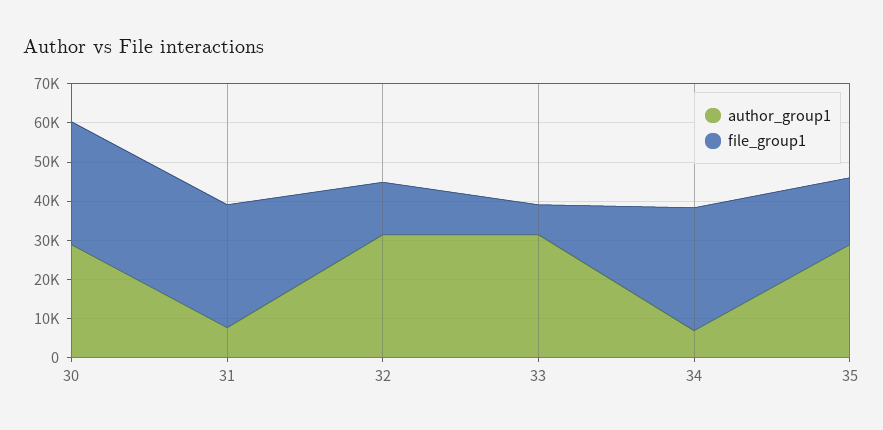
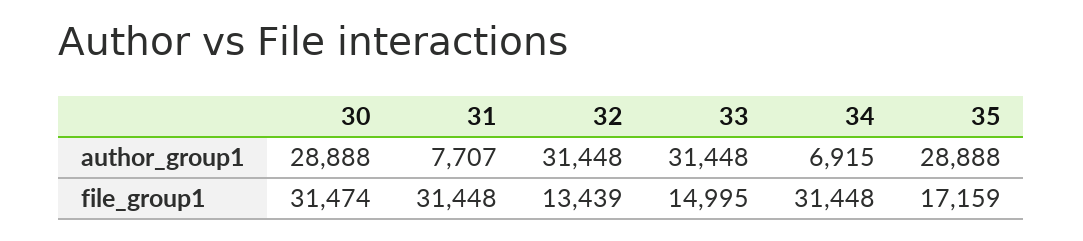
file_group1, 33: 7500 -> 14995

